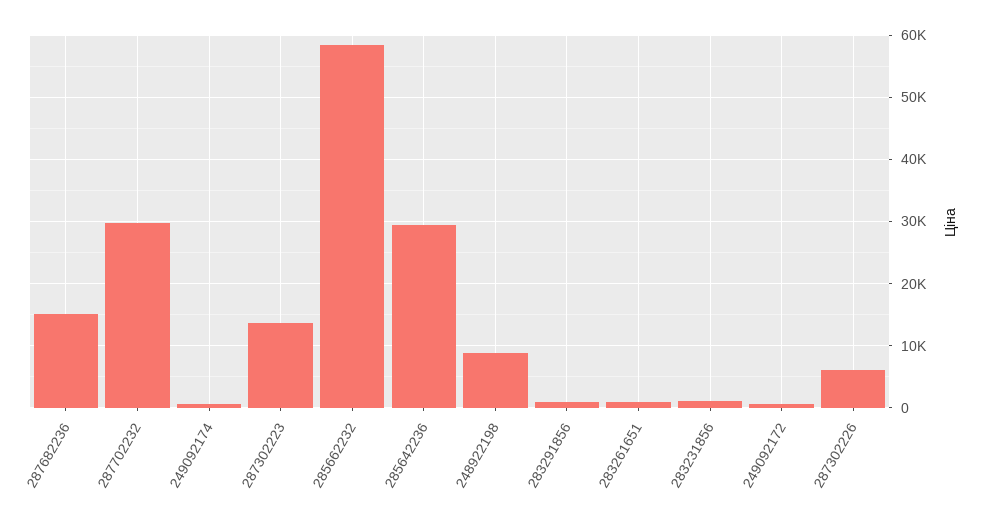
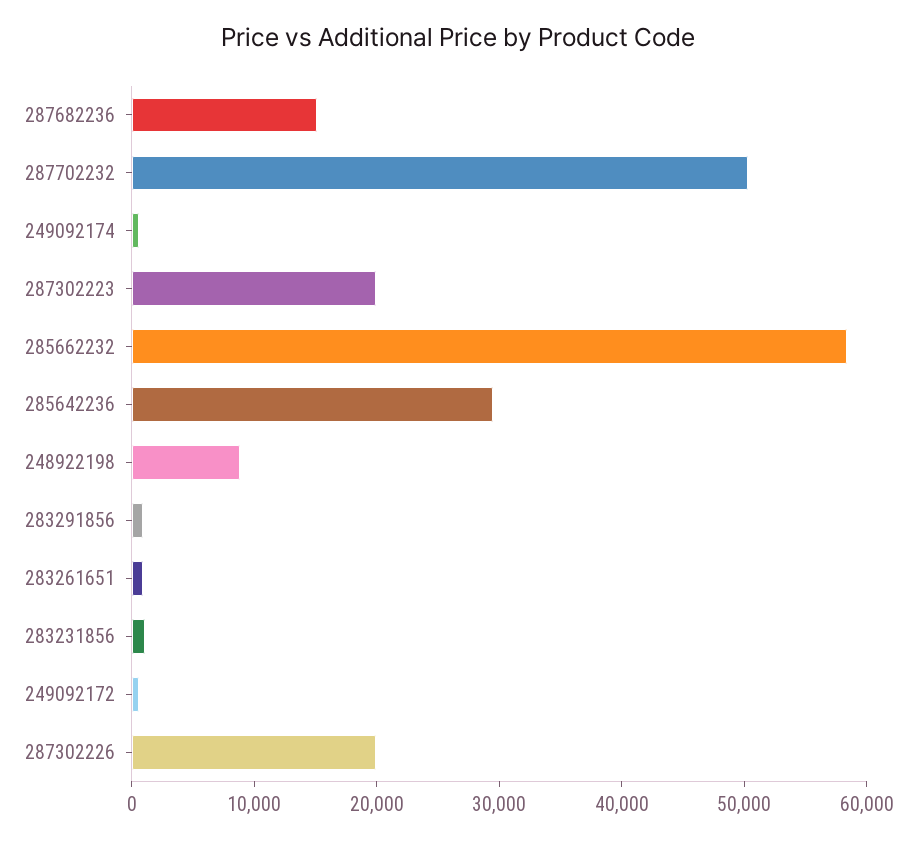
287702232: 30000 -> 50000
287302223: 14000 -> 20000
287302226: 6000 -> 20000

